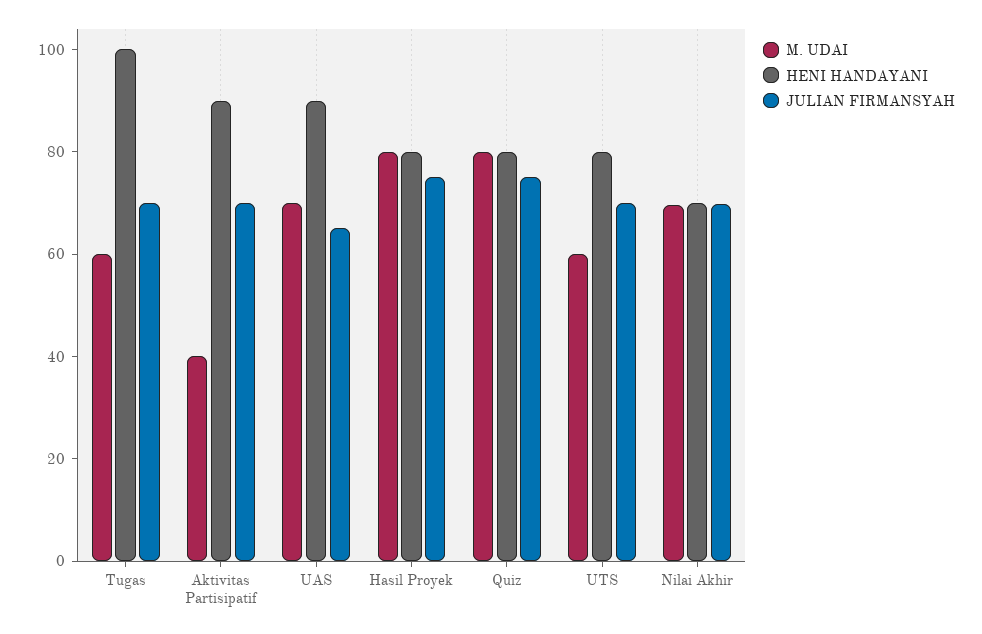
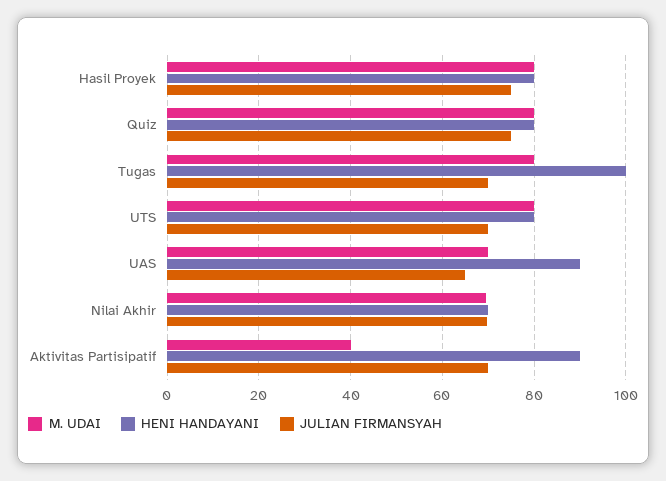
M. UDAI, Tugas: 60 -> 80
M. UDAI, UTS: 60 -> 80

